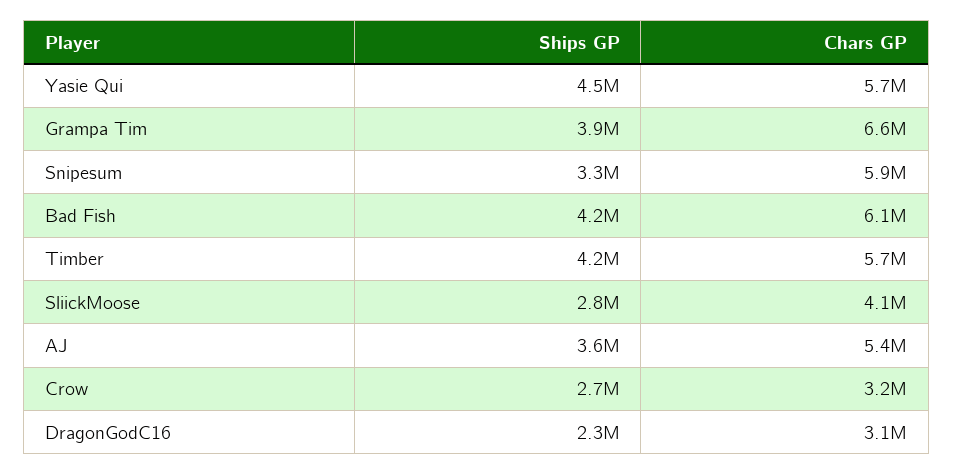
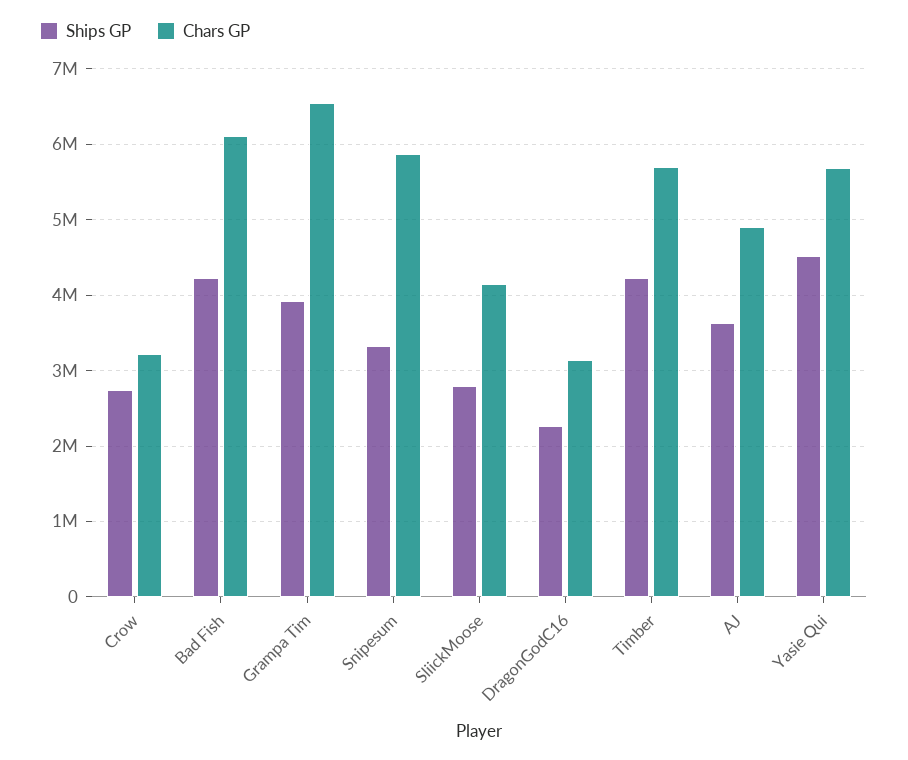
Chars GP, AJ: 5400000 -> 4900000

